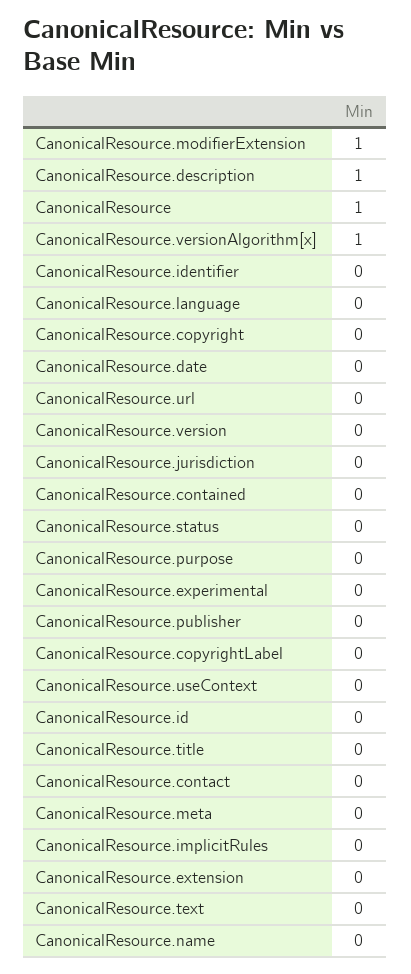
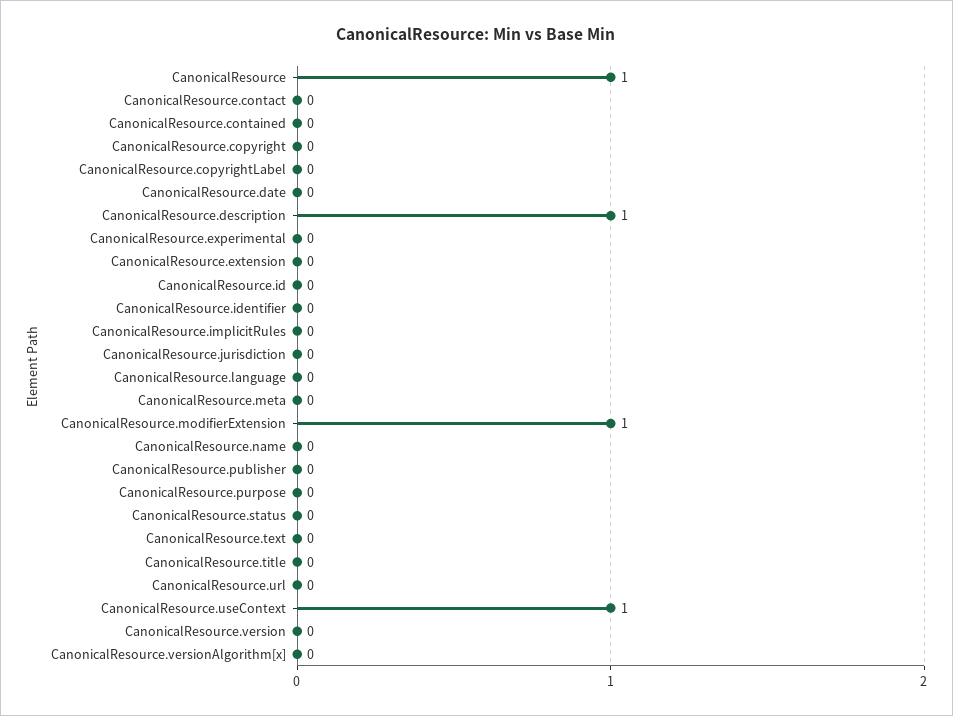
CanonicalResource.versionAlgorithm[x]: 1 -> 0
CanonicalResource.useContext: 0 -> 1

